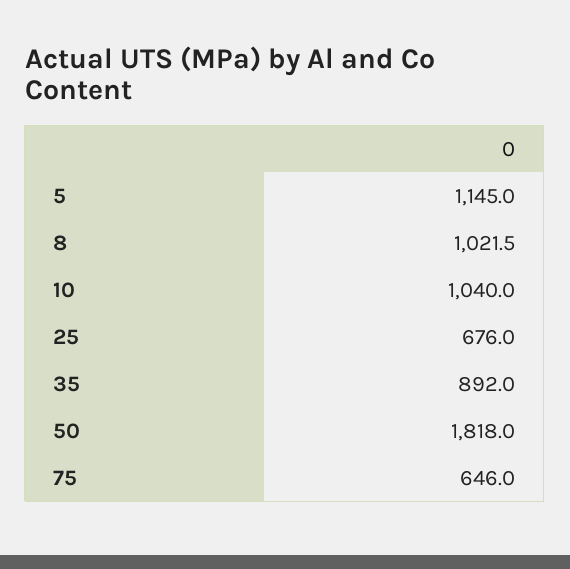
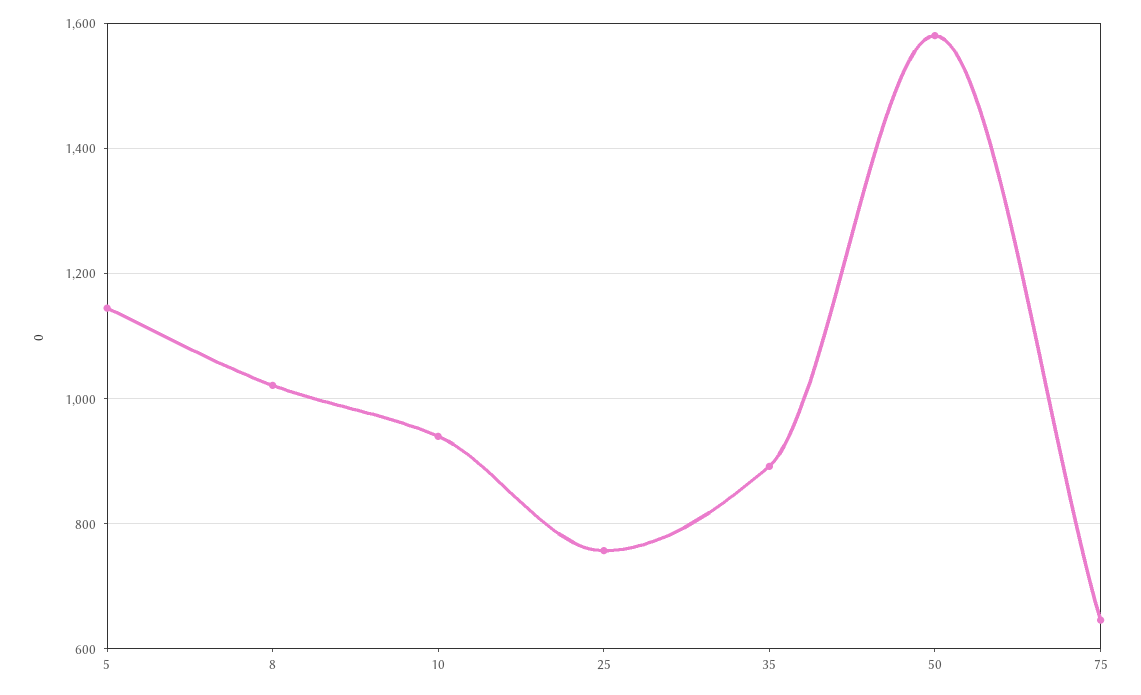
10: 1040 -> 940
25: 676 -> 760
50: 1818 -> 1580

